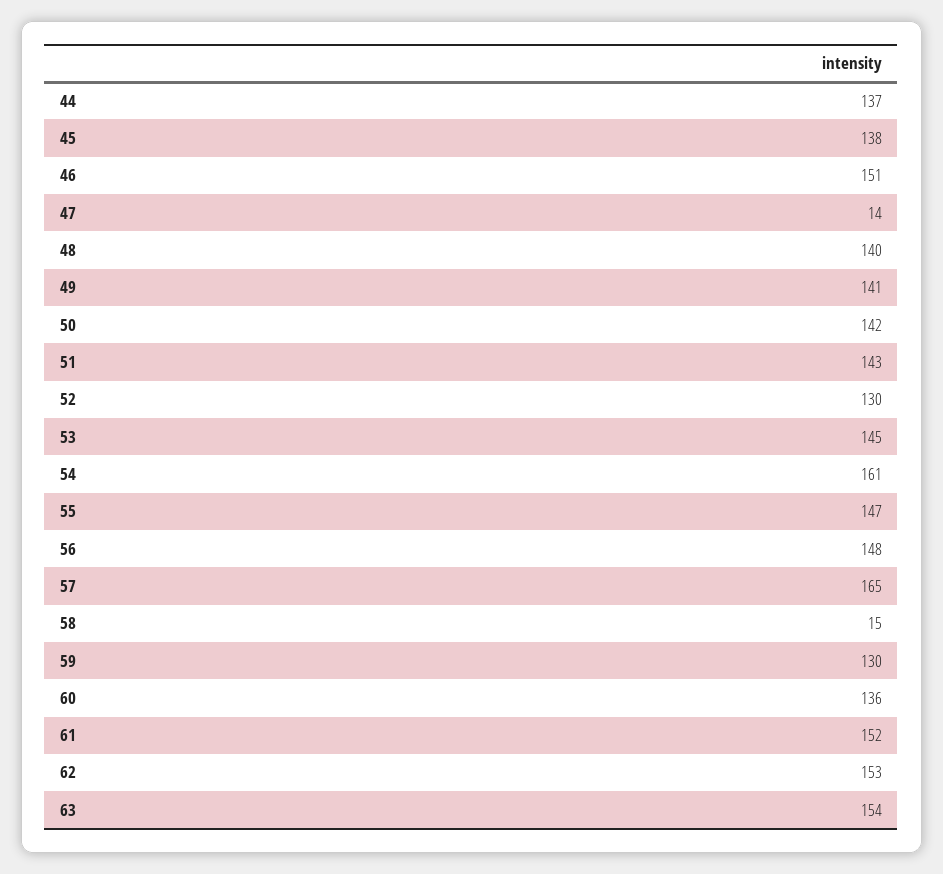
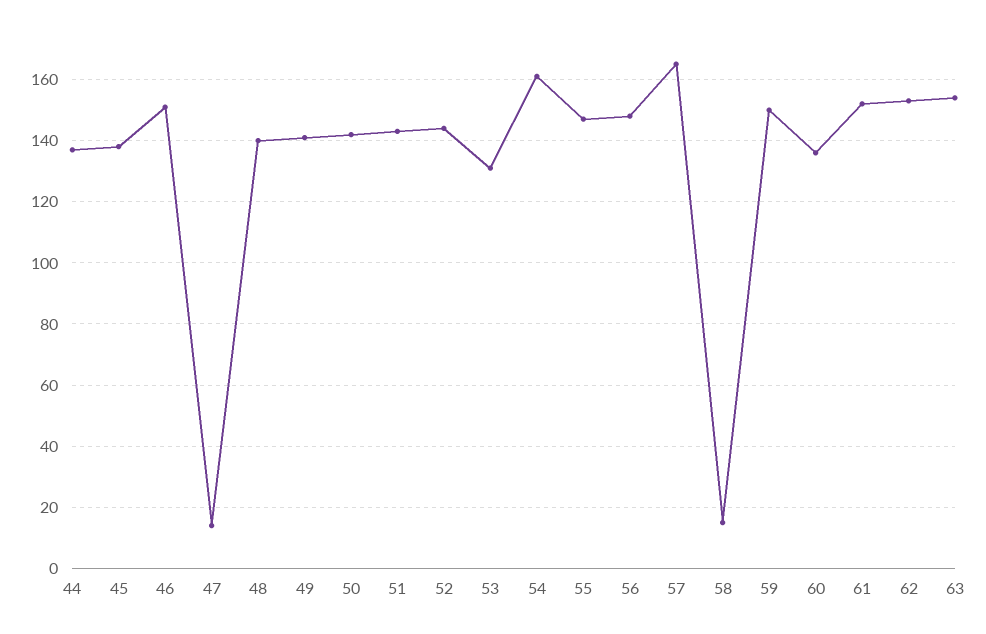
52: 130 -> 145
53: 145 -> 130
59: 130 -> 150

